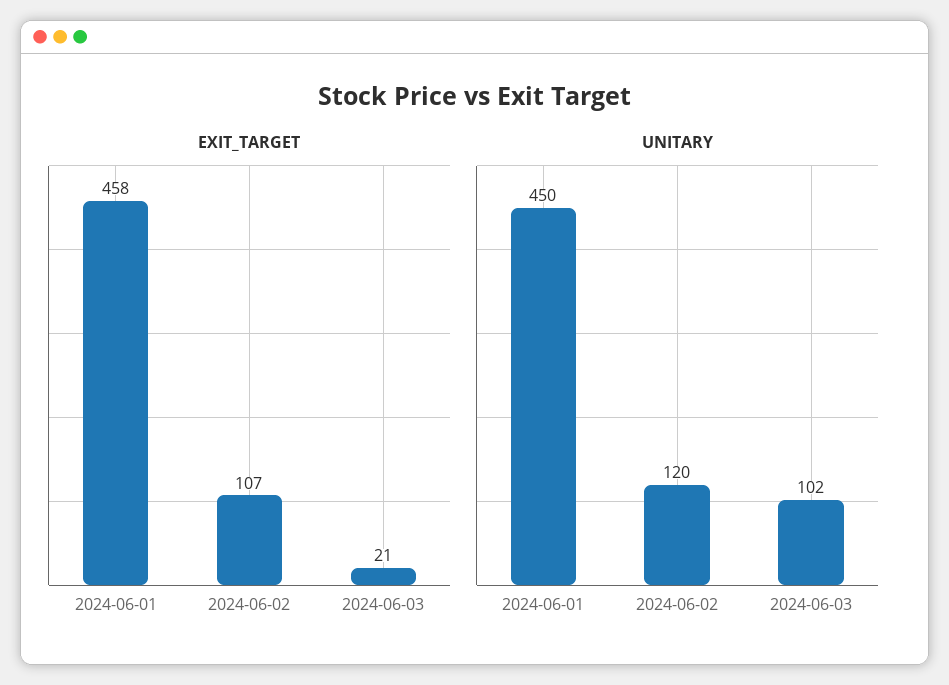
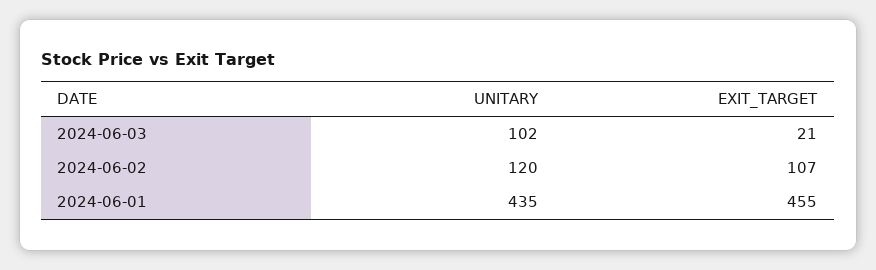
EXIT_TARGET, 2024-06-01: 458 -> 455
UNITARY, 2024-06-01: 450 -> 435

